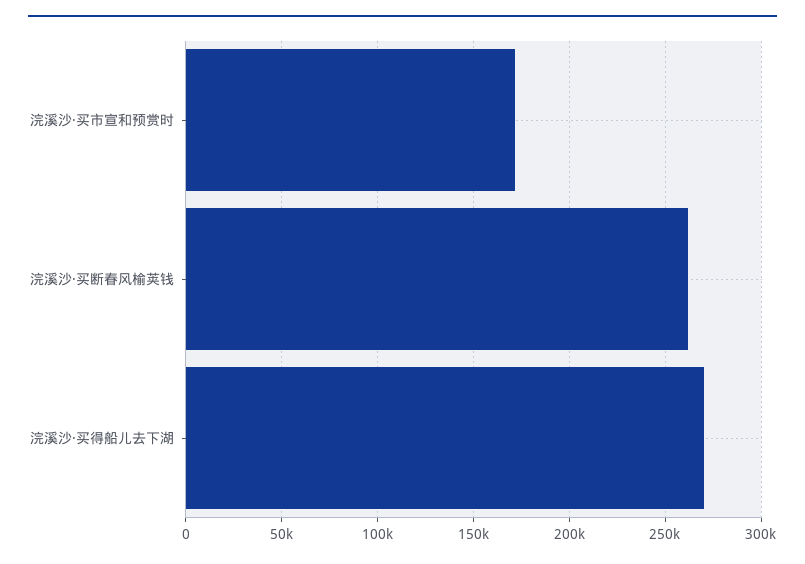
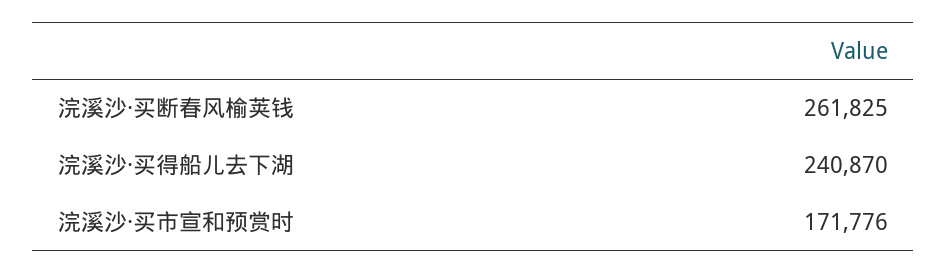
浣溪沙·买得船儿去下湖: 270000 -> 240870

